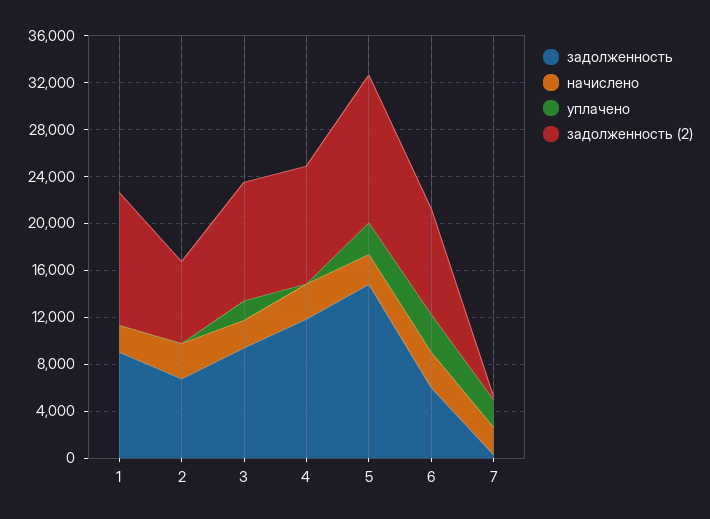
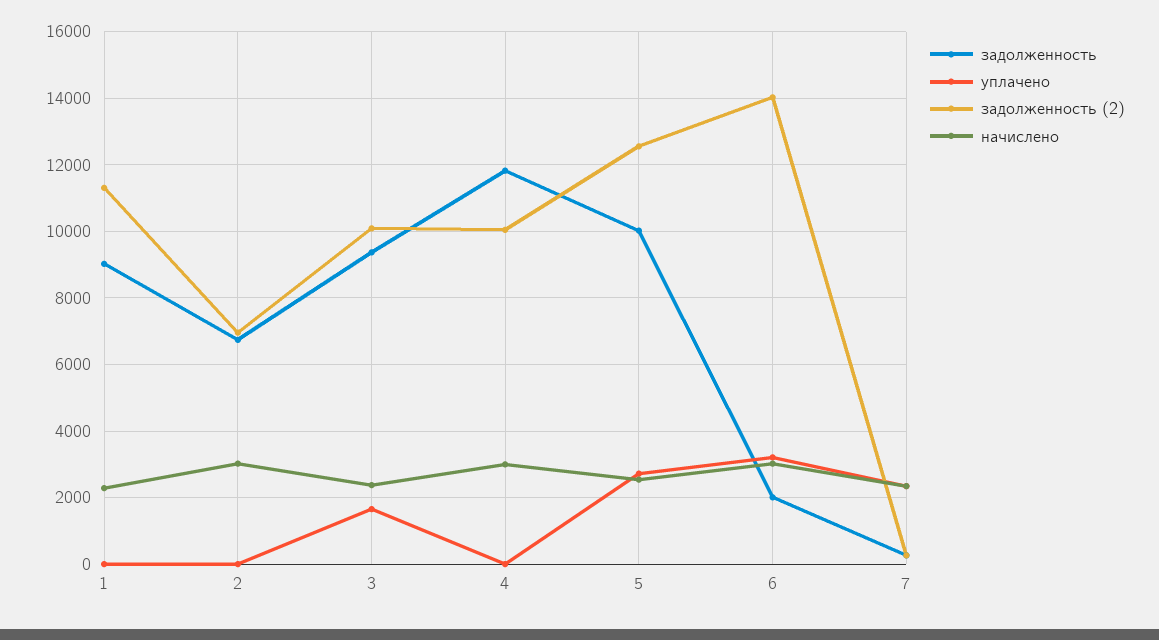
задолженность, 5: 15000 -> 10000
задолженность, 6: 6000 -> 2000
задолженность (2), 6: 9000 -> 14000

